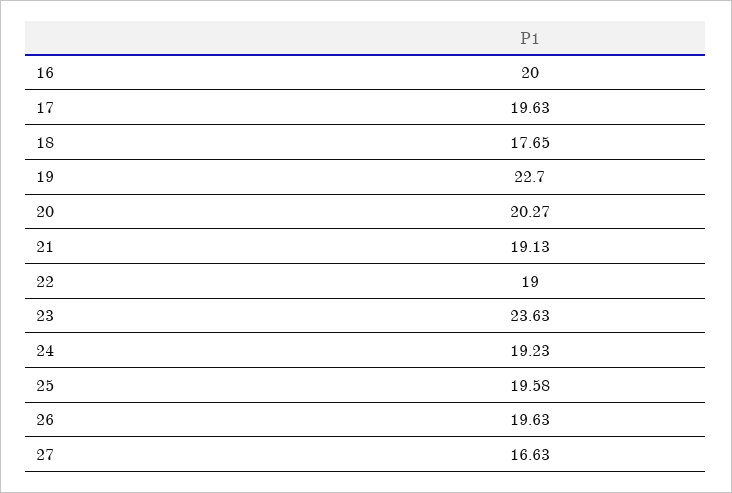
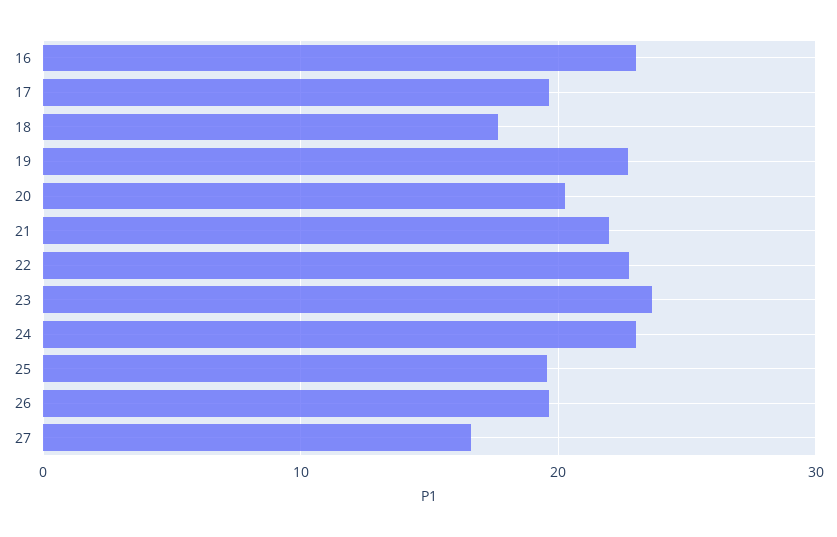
16: 20 -> 23
21: 19.13 -> 22
22: 19 -> 23
24: 19.23 -> 23

